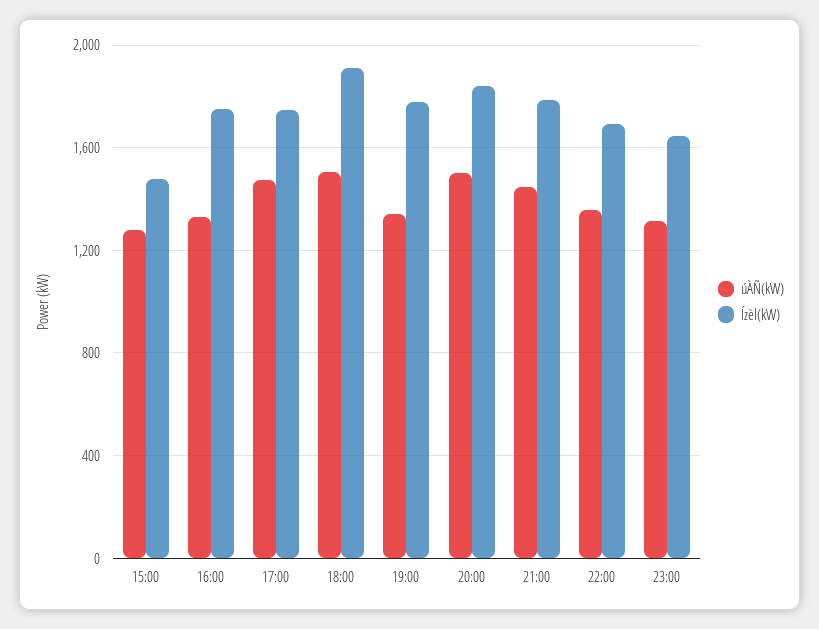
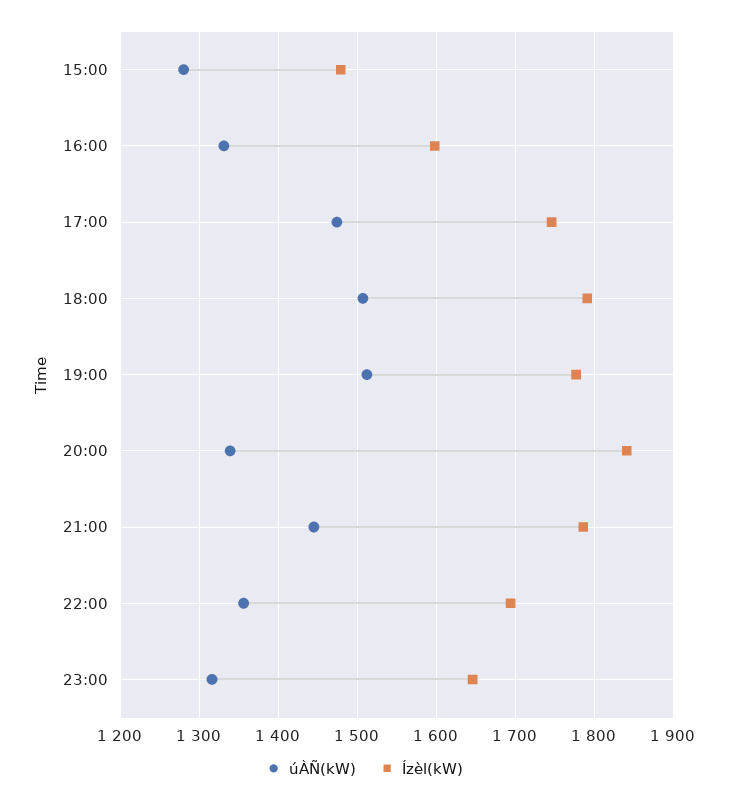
Ízèl(kW), 16:00: 1750 -> 1600
Ízèl(kW), 18:00: 1900 -> 1790
úÀÑ(kW), 19:00: 1350 -> 1510
úÀÑ(kW), 20:00: 1500 -> 1340

